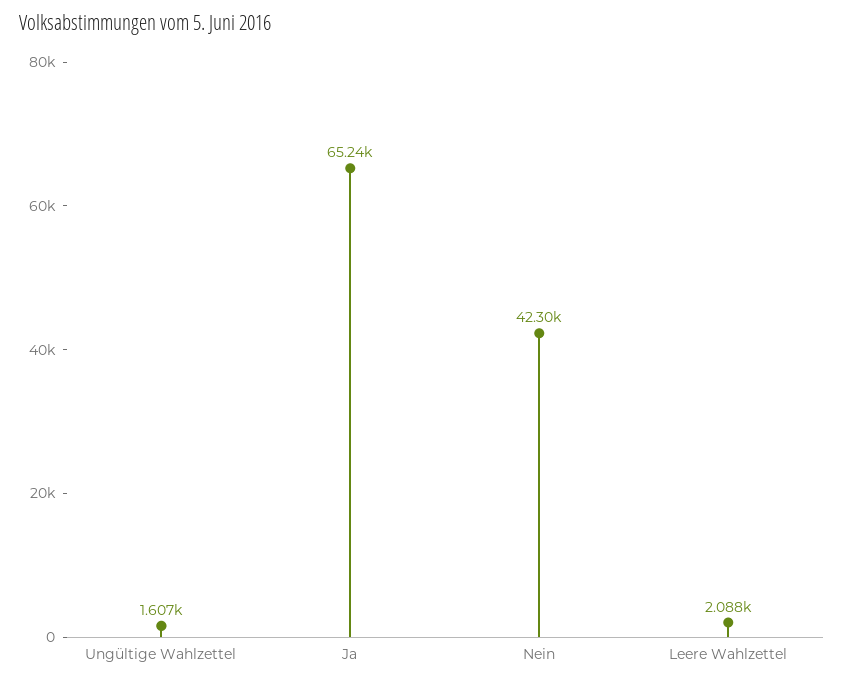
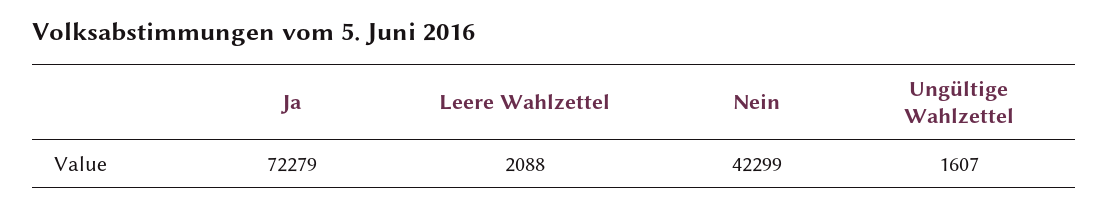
Ja: 65240 -> 72279

